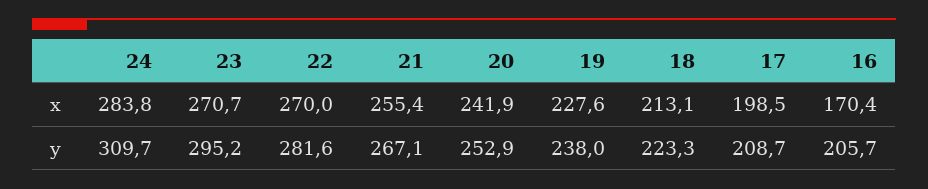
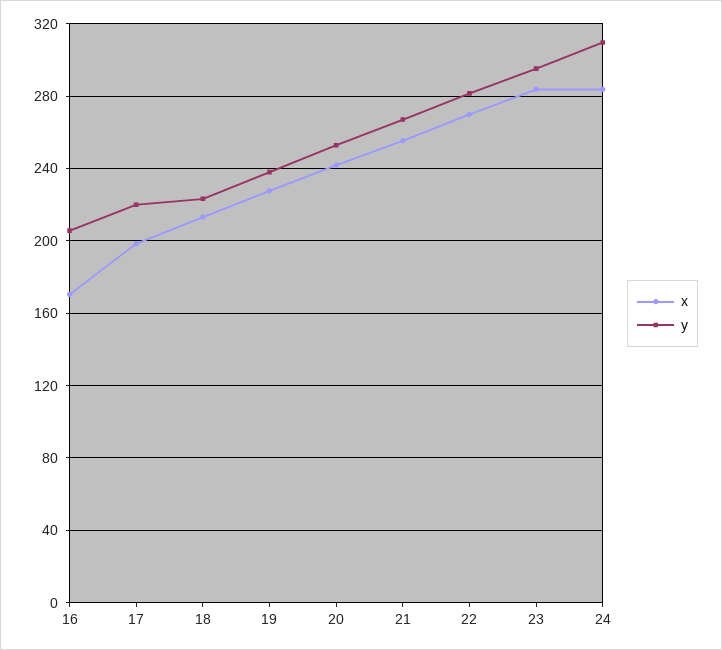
x, 23: 270.7 -> 285
y, 17: 208.7 -> 220

